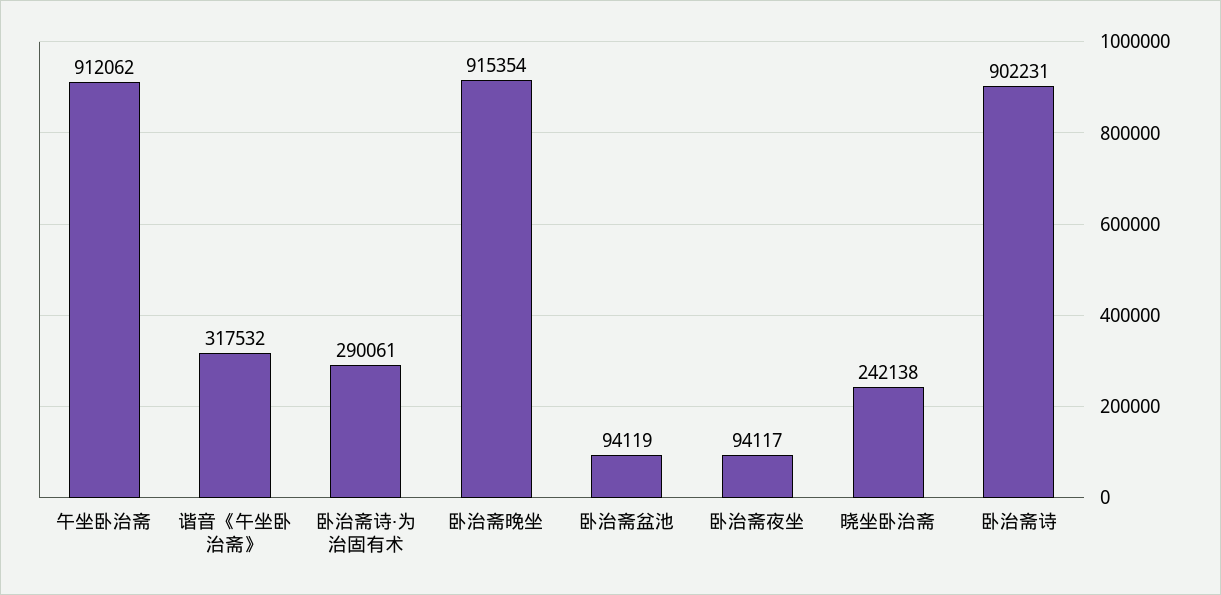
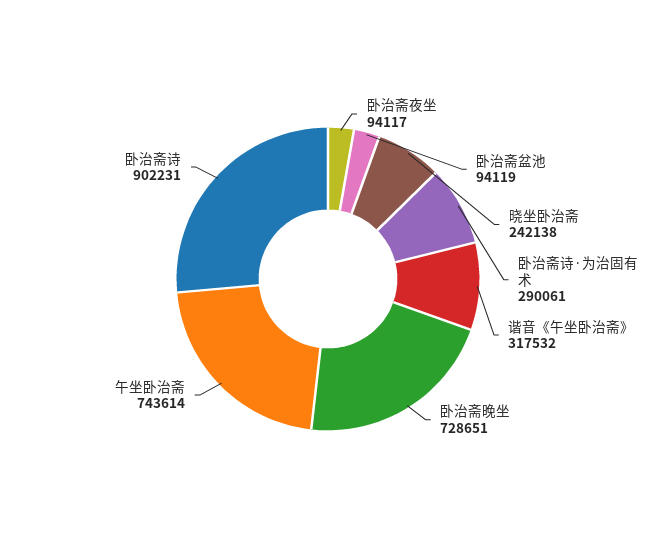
午坐卧治斋: 912062 -> 743614
卧治斋晚坐: 915354 -> 728651

